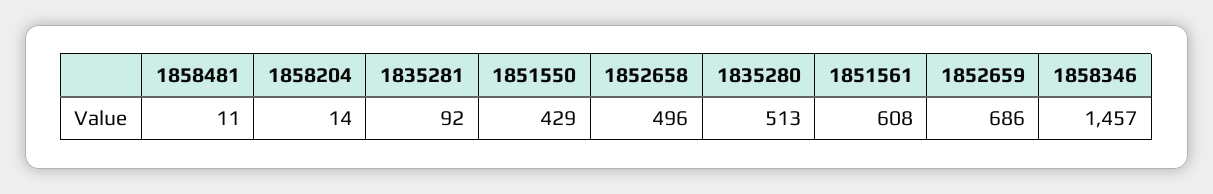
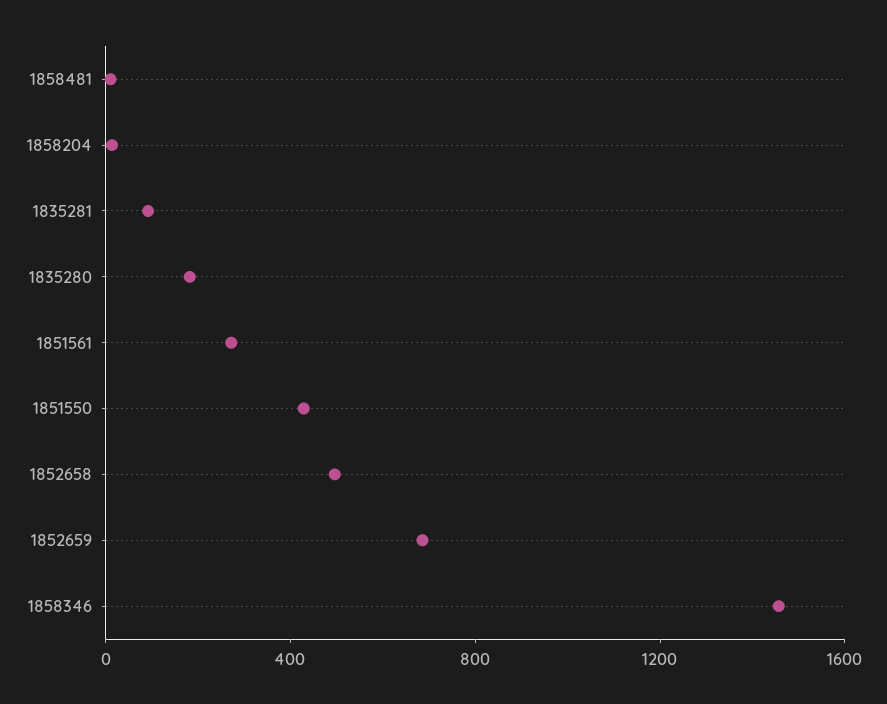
1835280: 513 -> 200
1851561: 608 -> 300

